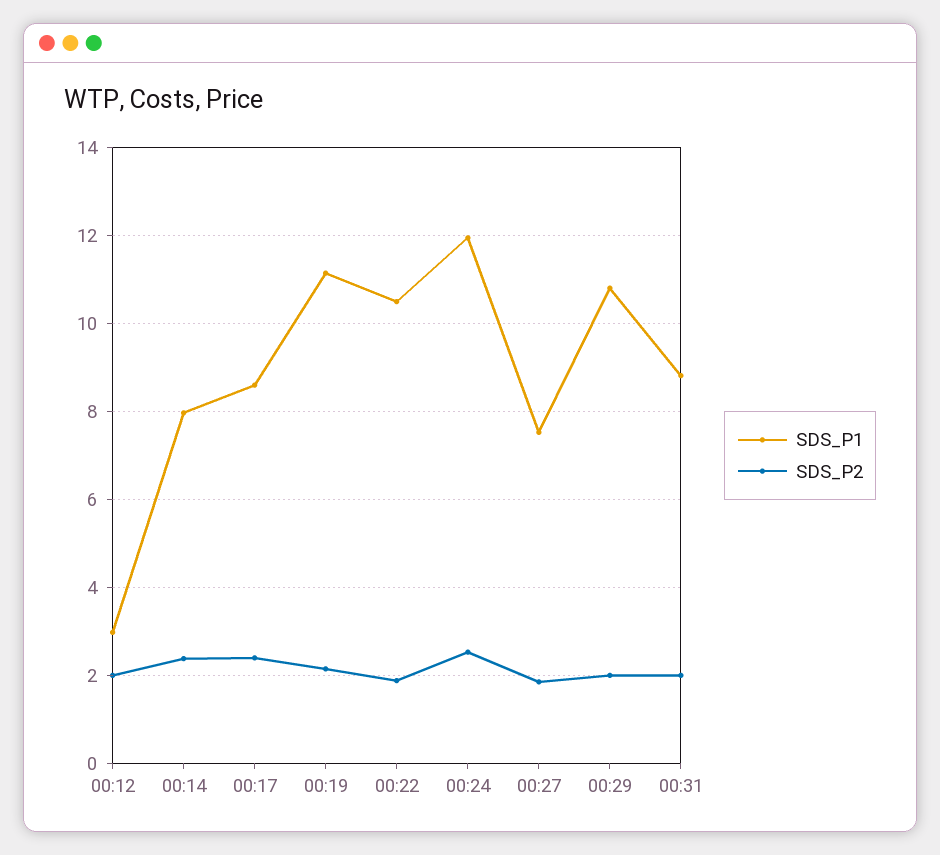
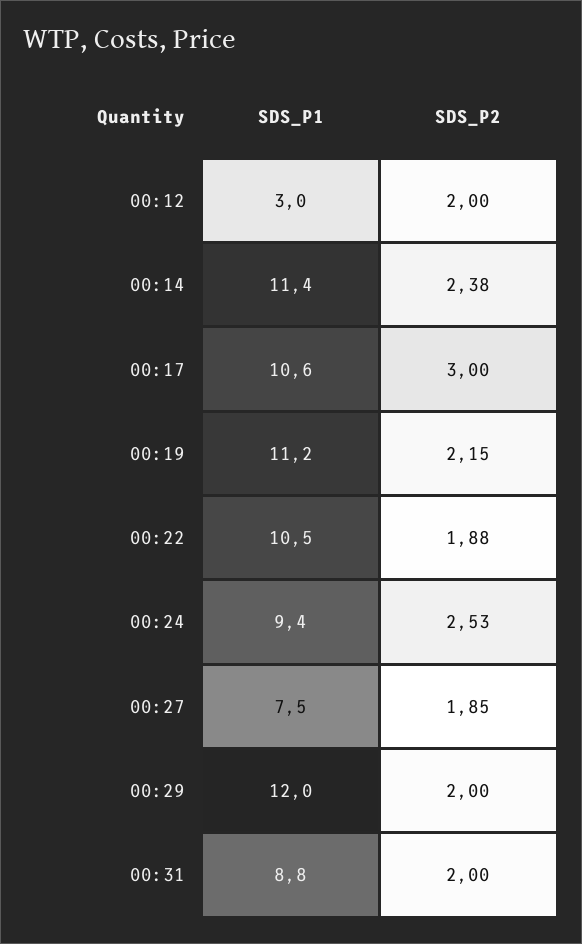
SDS_P1, 00:14: 8 -> 11.4
SDS_P1, 00:17: 8.6 -> 10.6
SDS_P2, 00:17: 2.4 -> 3
SDS_P1, 00:24: 12 -> 9.4
SDS_P1, 00:29: 10.8 -> 12

